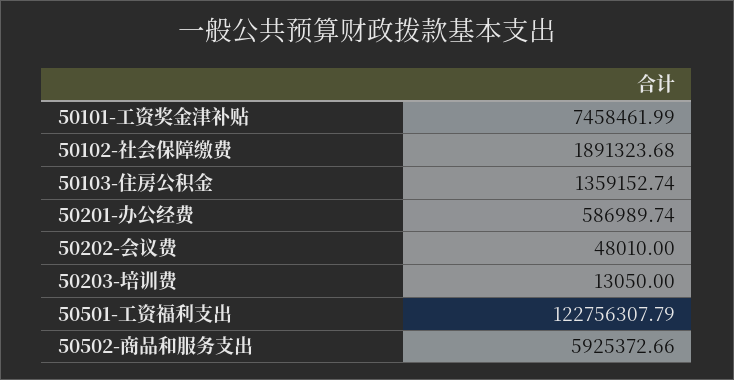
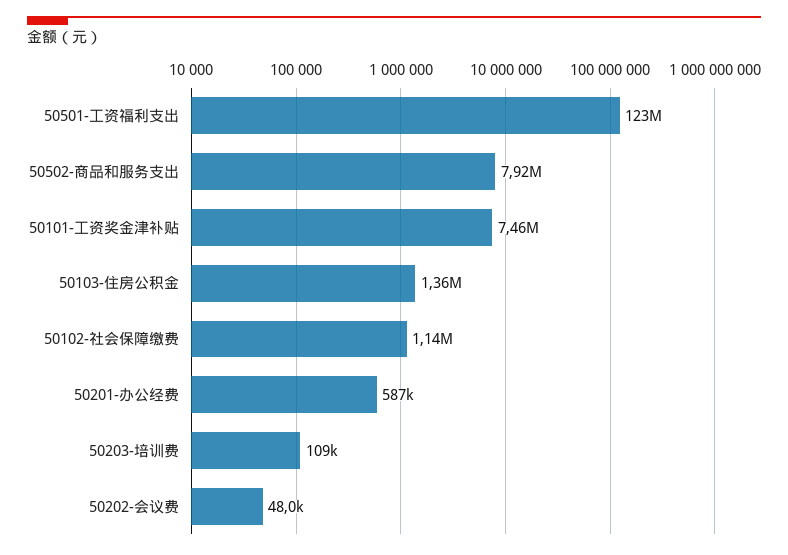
50102-社会保障缴费: 1891323.68 -> 1140000
50203-培训费: 13050 -> 109000
50502-商品和服务支出: 5925372.66 -> 7920000

